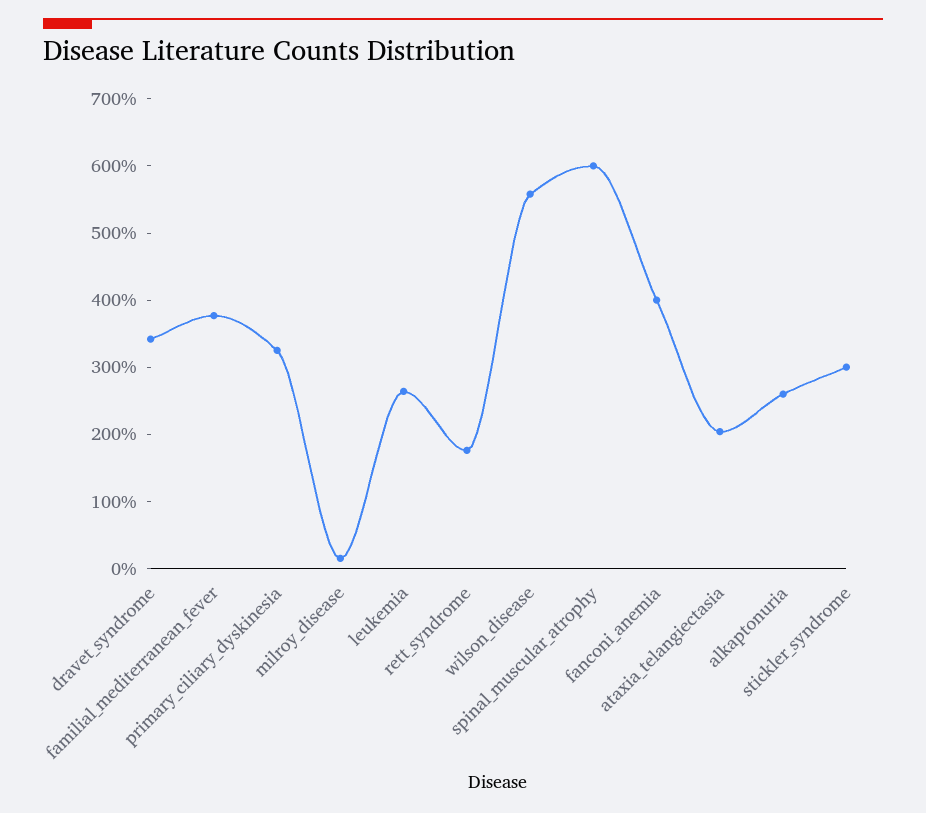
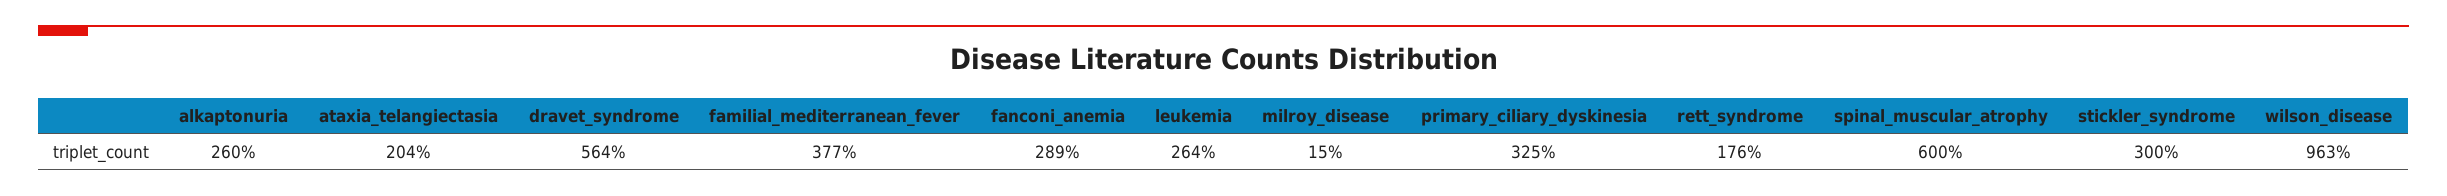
dravet_syndrome: 340 -> 564
wilson_disease: 560 -> 963
fanconi_anemia: 400 -> 289

